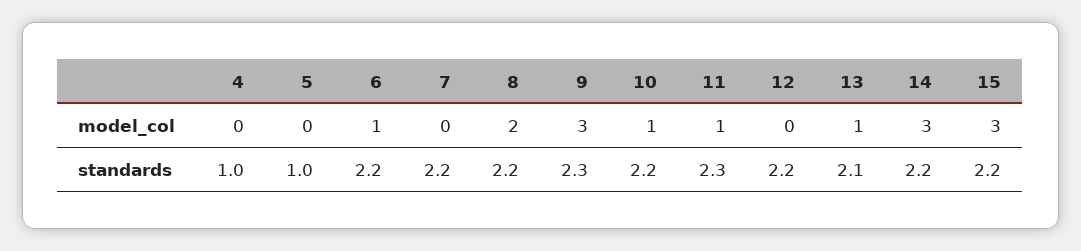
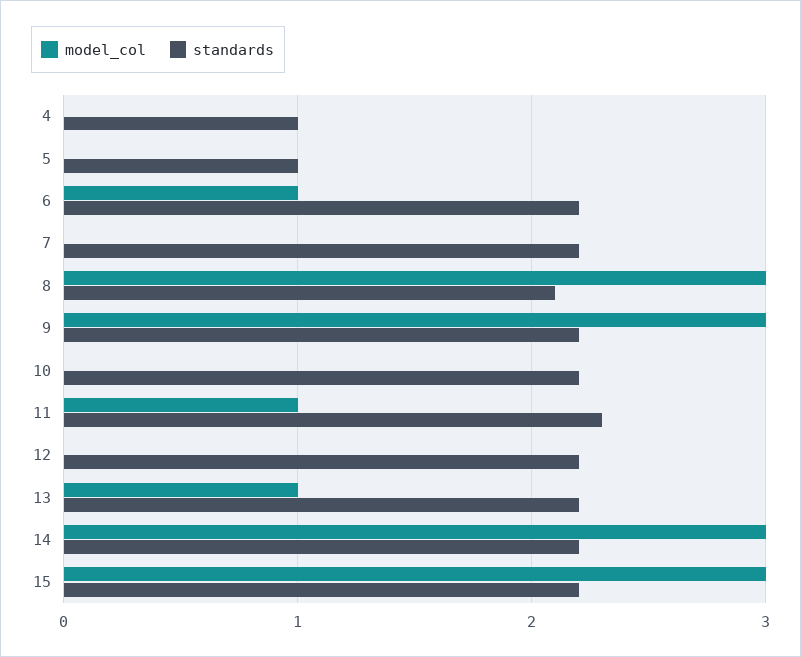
model_col, 8: 2 -> 3
model_col, 10: 1 -> 0
standards, 8: 2.2 -> 2.1
standards, 9: 2.3 -> 2.2
standards, 13: 2.1 -> 2.2

